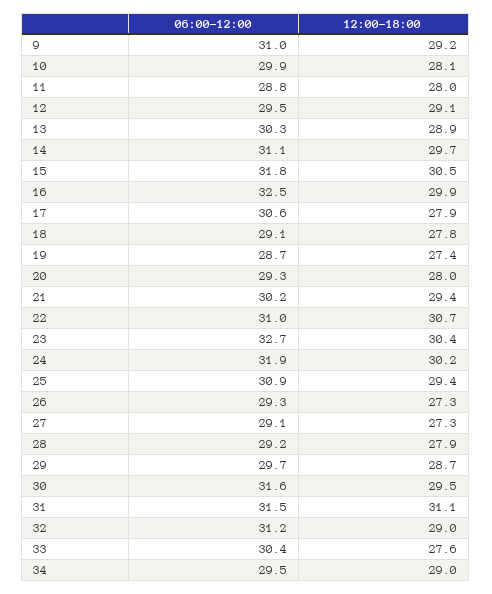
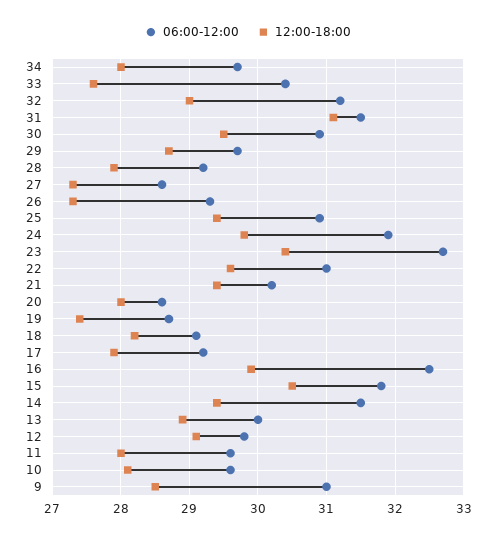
12:00-18:00, 9: 29.2 -> 28.5
06:00-12:00, 10: 29.9 -> 29.6
06:00-12:00, 11: 28.8 -> 29.6
06:00-12:00, 12: 29.5 -> 29.8
06:00-12:00, 13: 30.3 -> 30
06:00-12:00, 14: 31.1 -> 31.5
12:00-18:00, 14: 29.7 -> 29.4
06:00-12:00, 17: 30.6 -> 29.2
12:00-18:00, 18: 27.8 -> 28.2
06:00-12:00, 20: 29.3 -> 28.6
12:00-18:00, 22: 30.7 -> 29.6
12:00-18:00, 24: 30.2 -> 29.8
06:00-12:00, 27: 29.1 -> 28.6
06:00-12:00, 30: 31.6 -> 30.9
06:00-12:00, 34: 29.5 -> 29.7
12:00-18:00, 34: 29 -> 28

